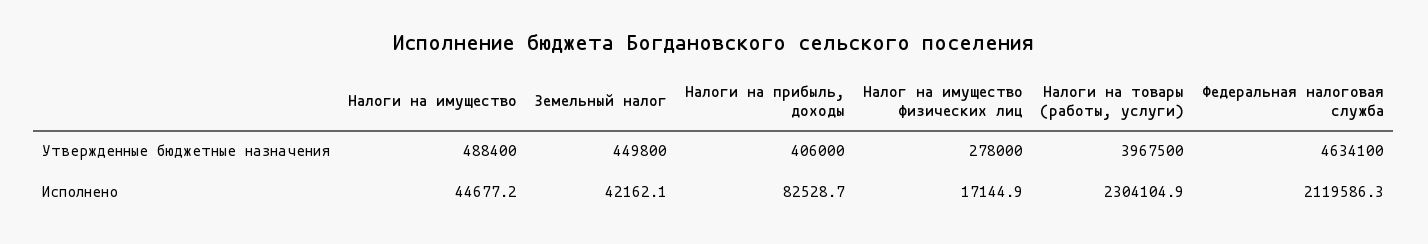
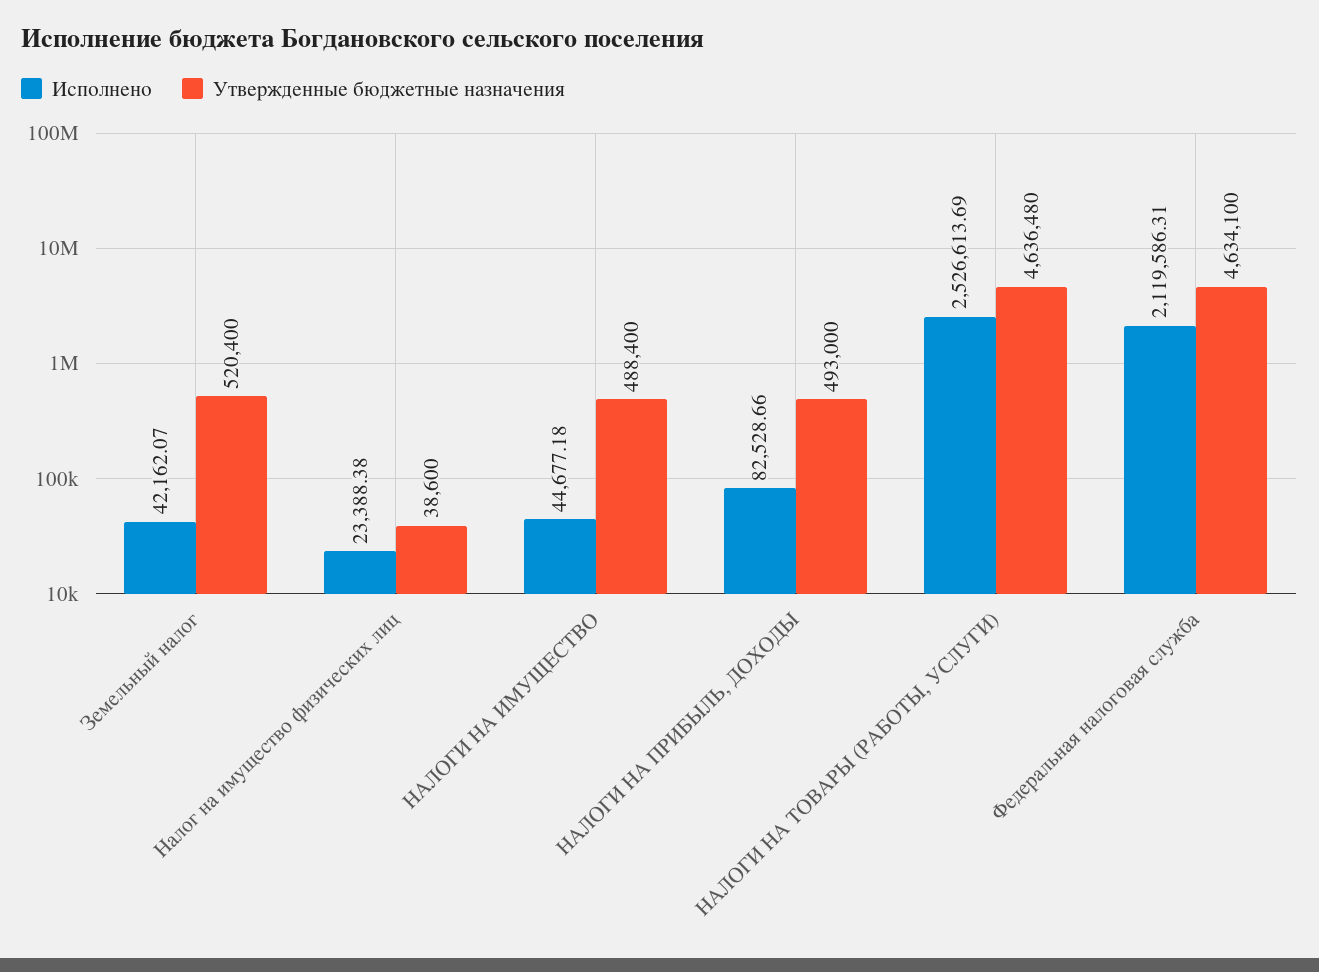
Утвержденные бюджетные назначения, Земельный налог: 449800 -> 520400
Утвержденные бюджетные назначения, Налоги на прибыль, доходы: 406000 -> 493000
Утвержденные бюджетные назначения, Налог на имущество физических лиц: 278000 -> 38600
Утвержденные бюджетные назначения, Налоги на товары (работы, услуги): 3967500 -> 4636480
Исполнено, Налог на имущество физических лиц: 17144.9 -> 23388.38
Исполнено, Налоги на товары (работы, услуги): 2304104.9 -> 2526613.69

